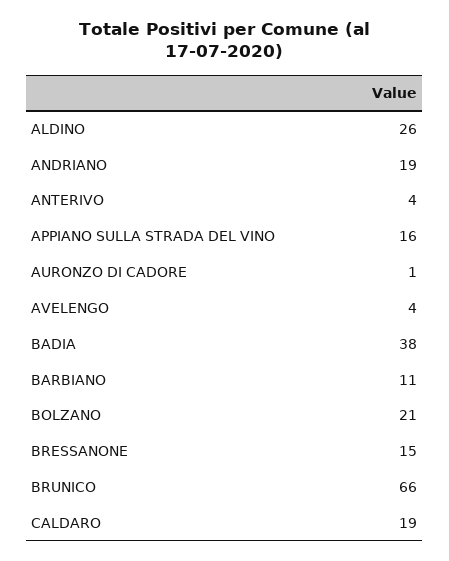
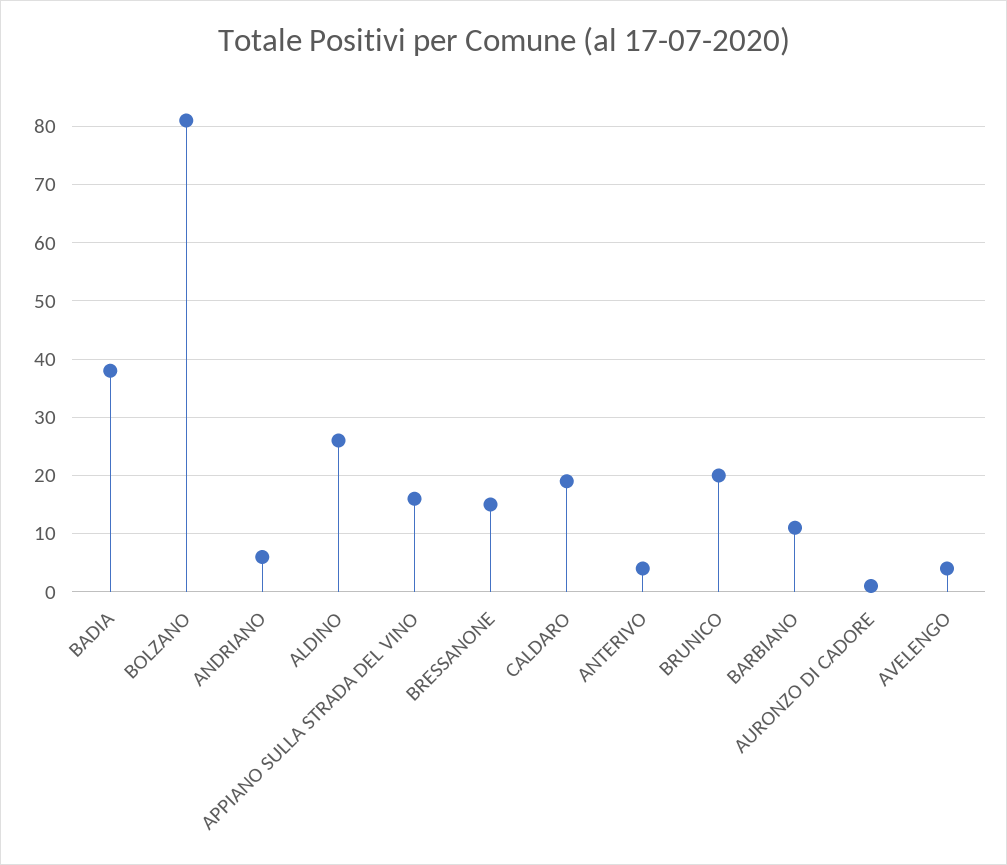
ANDRIANO: 19 -> 5
BOLZANO: 21 -> 80
BRUNICO: 66 -> 20

